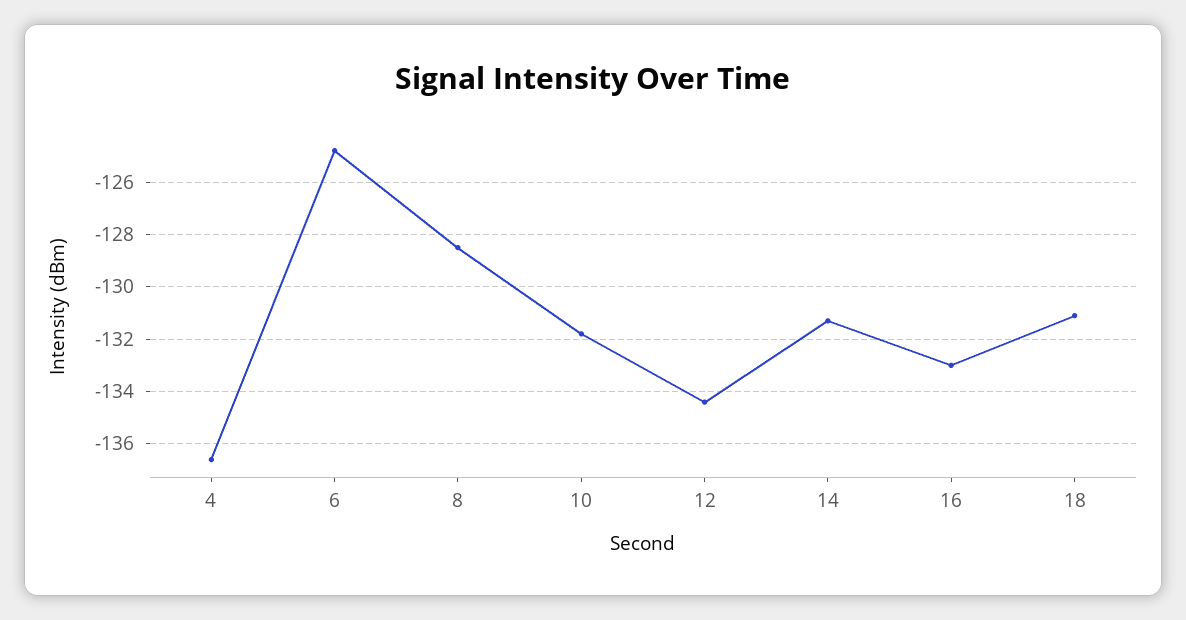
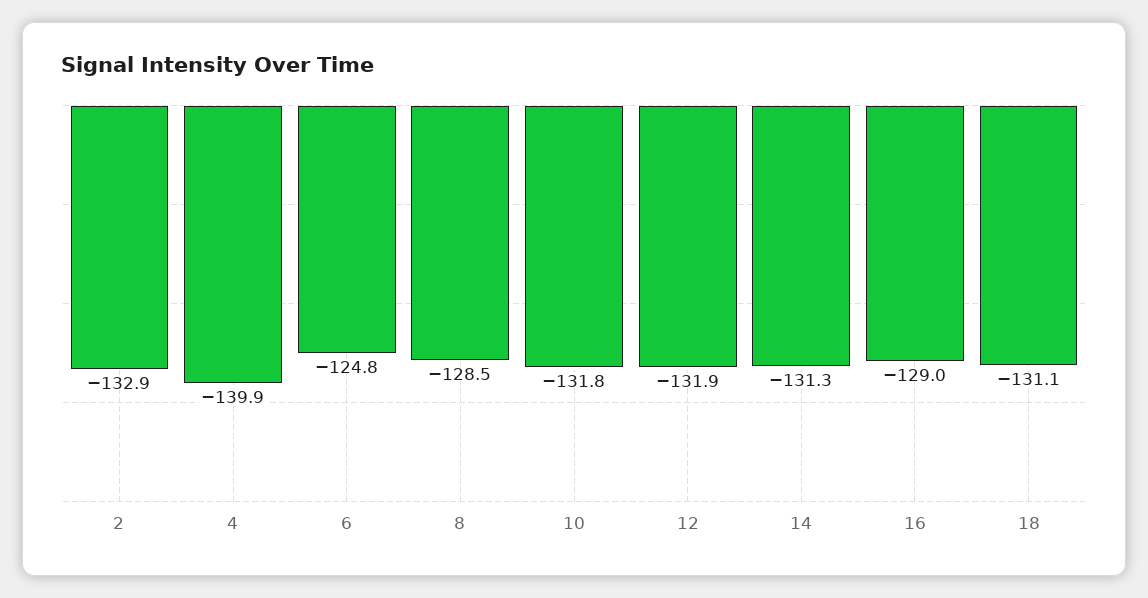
4: -136.5 -> -139.9
12: -134.5 -> -131.9
16: -133 -> -129
2: none -> -132.9

